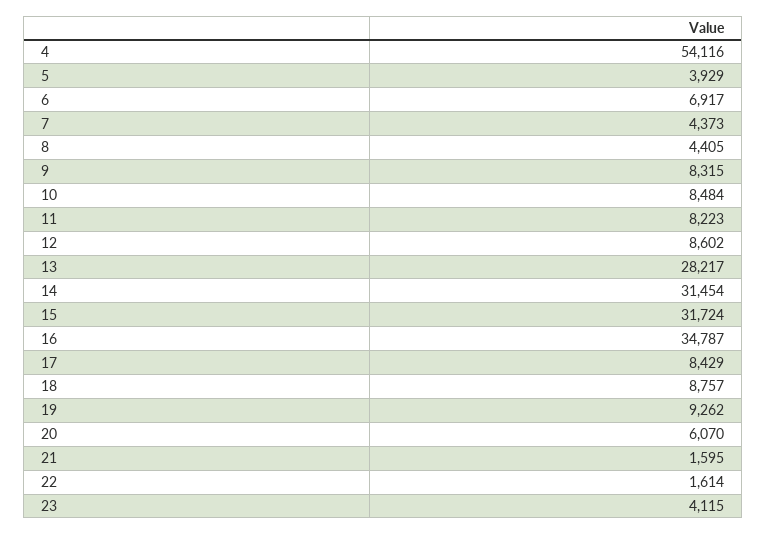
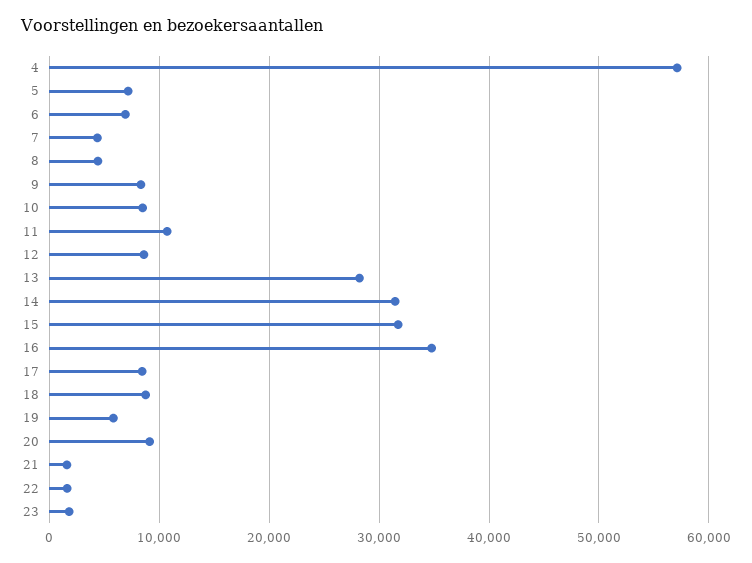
4: 54116 -> 57000
5: 3929 -> 7000
11: 8223 -> 11000
19: 9262 -> 6000
20: 6070 -> 9000
23: 4115 -> 2000

